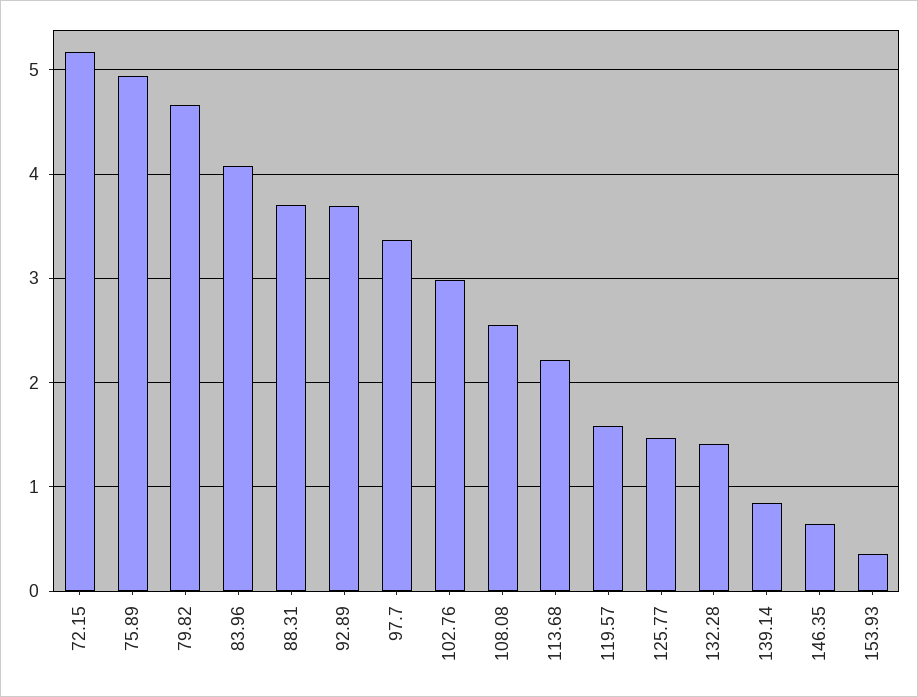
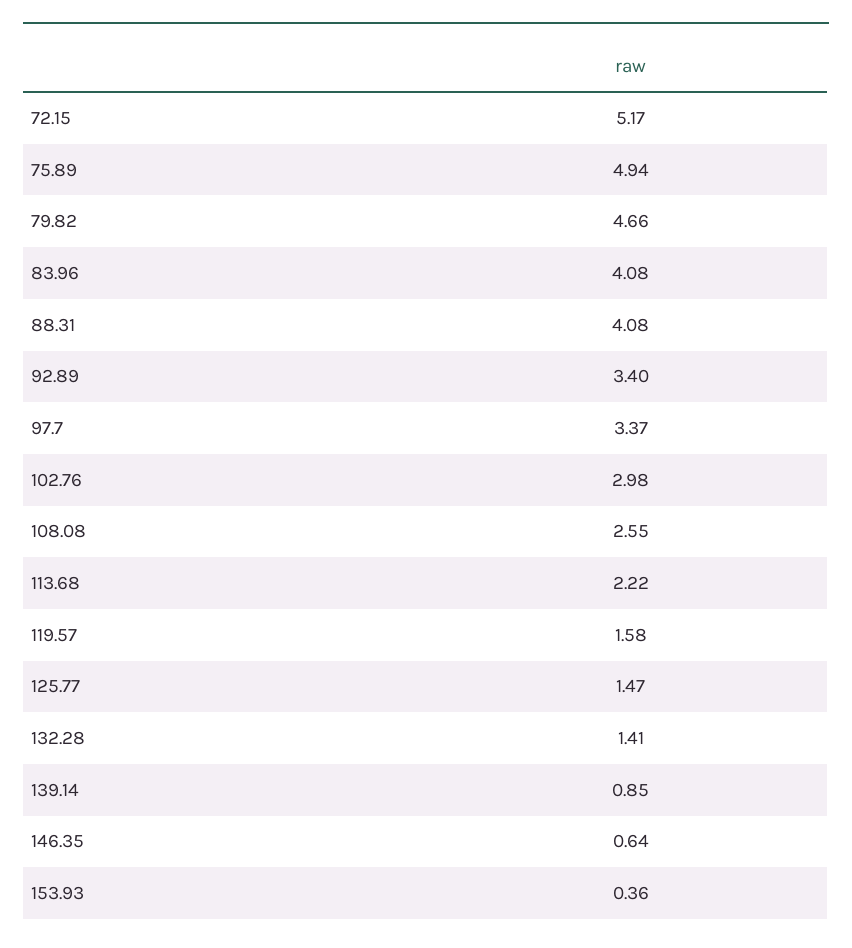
88.31: 3.7 -> 4.08
92.89: 3.7 -> 3.4

